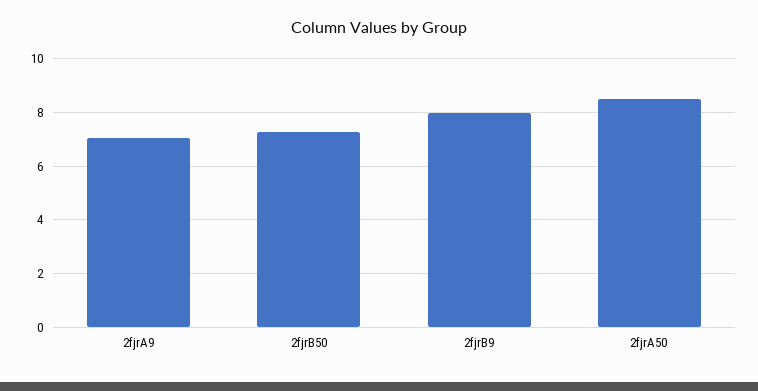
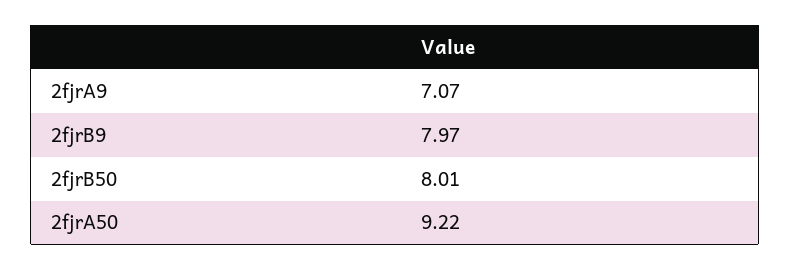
2fjrB50: 7.25 -> 8.01
2fjrA50: 8.5 -> 9.22

